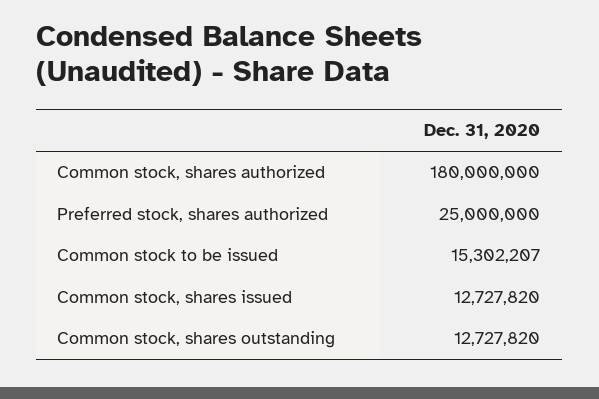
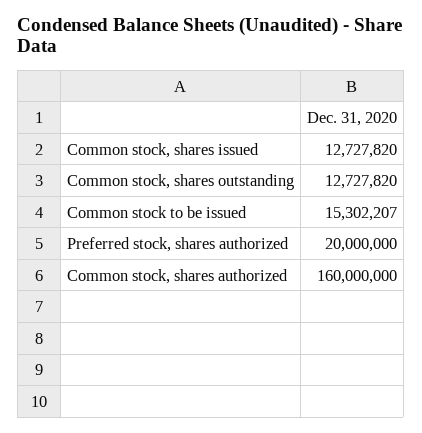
Common stock, shares authorized: 180000000 -> 160000000
Preferred stock, shares authorized: 25000000 -> 20000000

